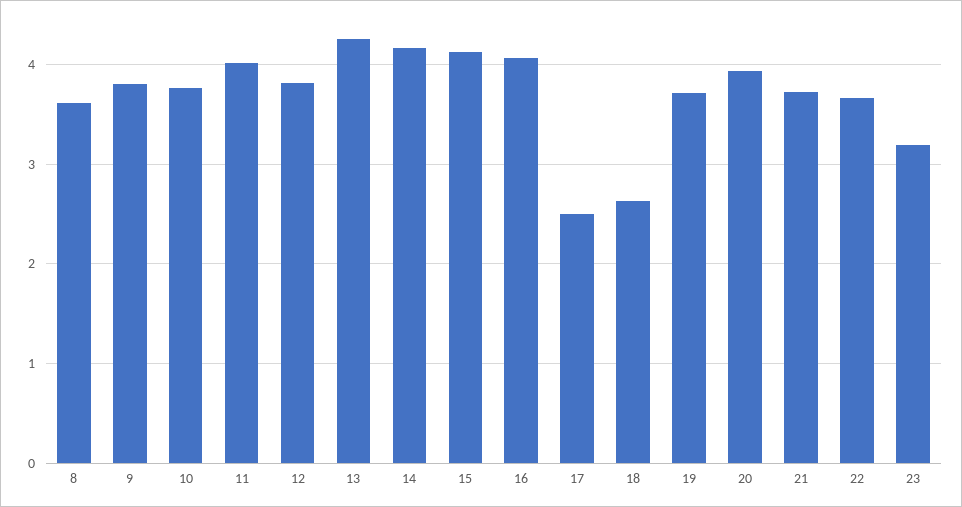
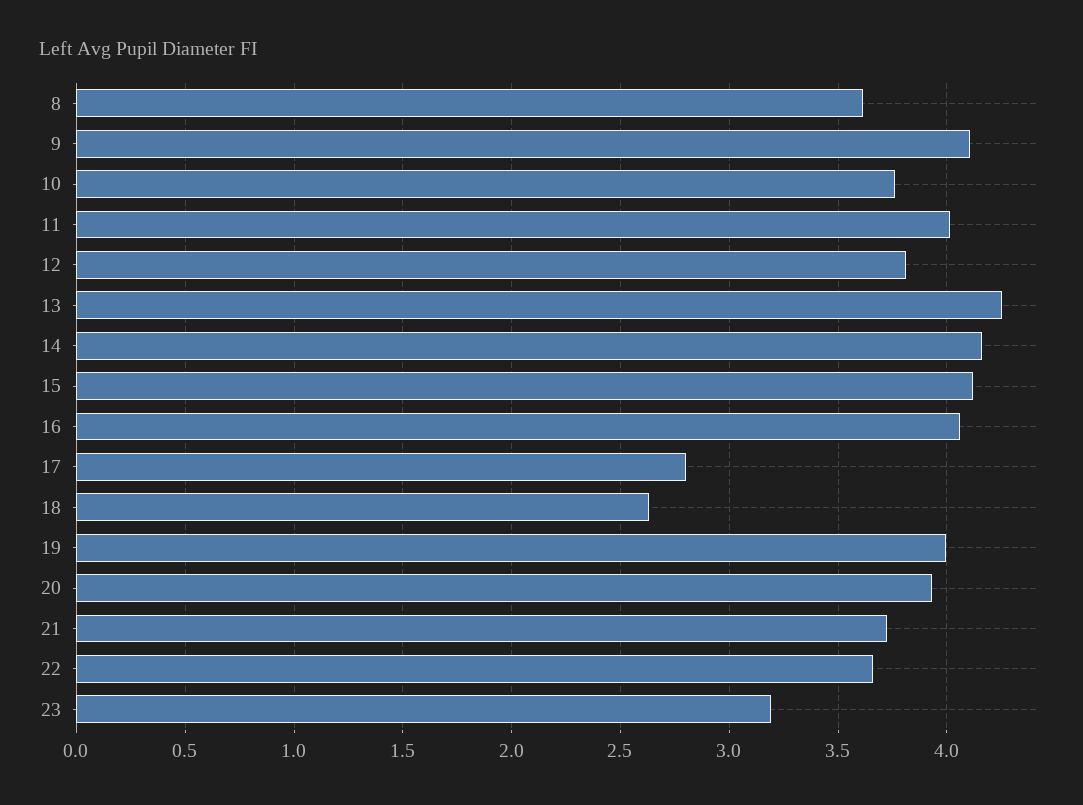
9: 3.8 -> 4.1
17: 2.5 -> 2.8
19: 3.7 -> 4

